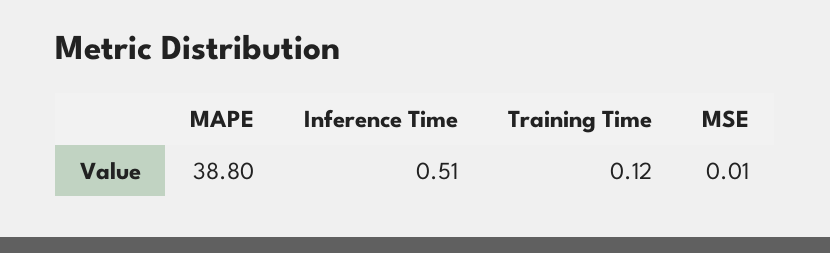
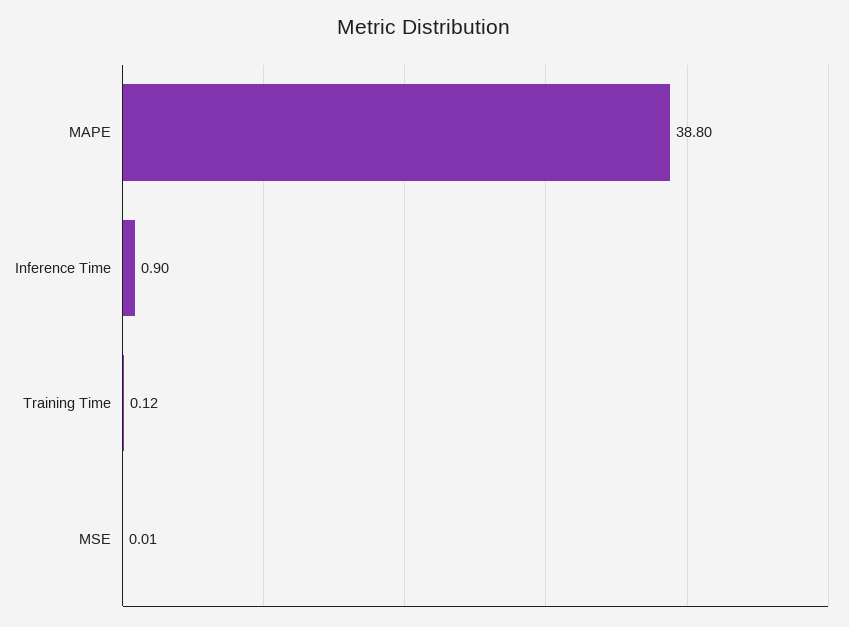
Inference Time: 0.51 -> 0.9

